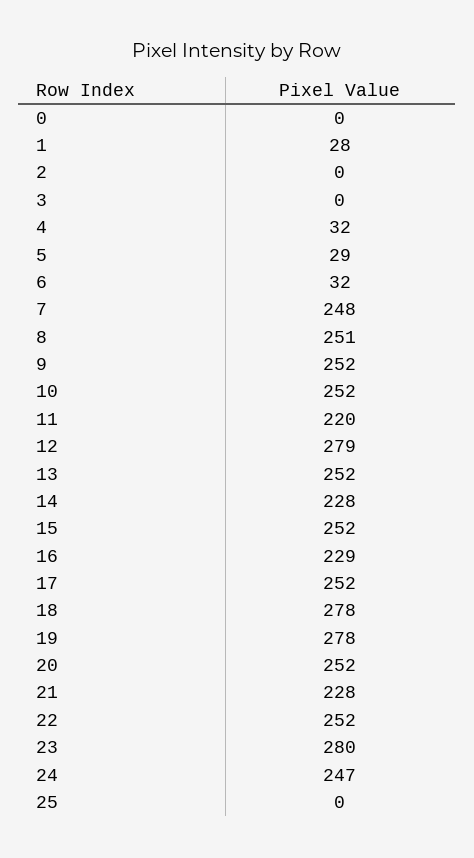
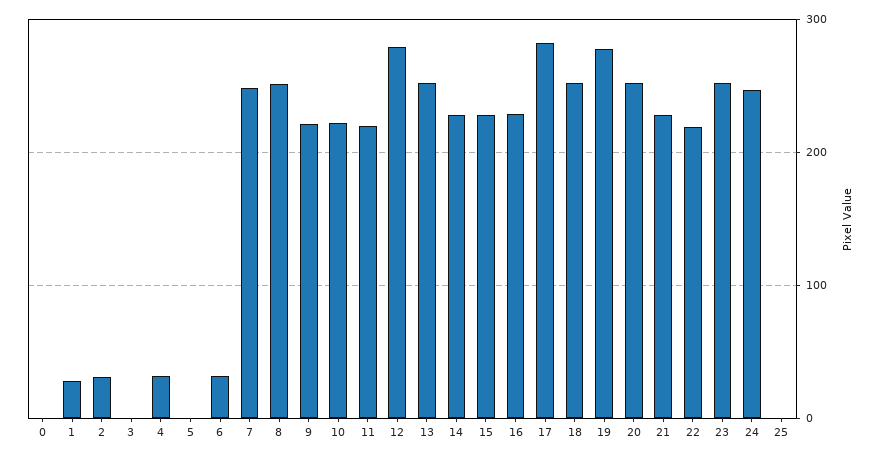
2: 0 -> 30
5: 29 -> 0
9: 252 -> 220
10: 252 -> 220
15: 252 -> 230
17: 252 -> 280
18: 278 -> 250
22: 252 -> 220
23: 280 -> 250

